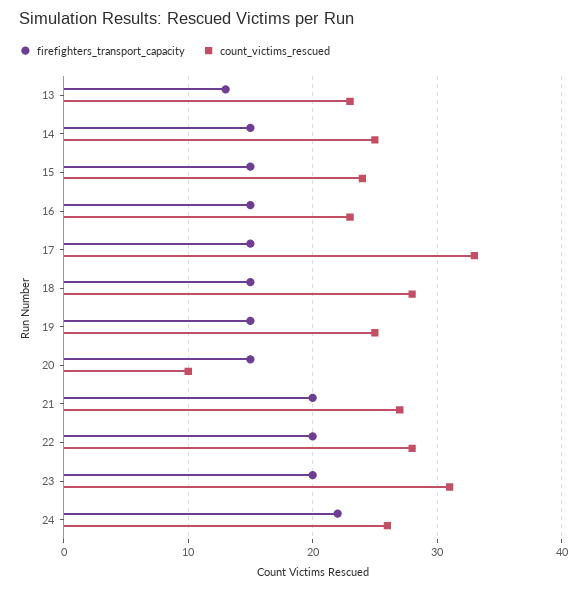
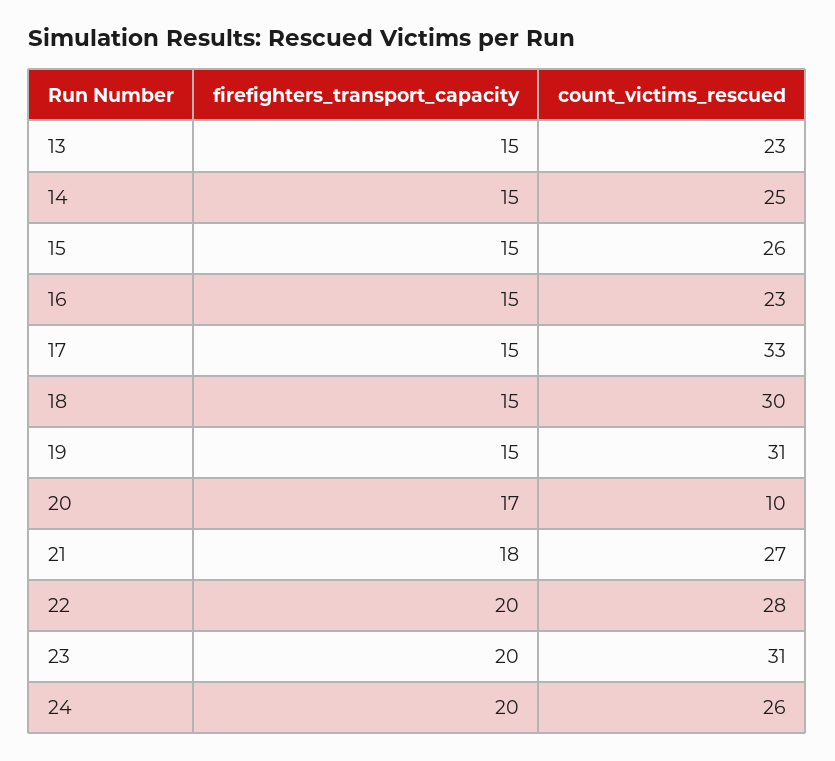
firefighters_transport_capacity, 13: 13 -> 15
count_victims_rescued, 15: 24 -> 26
count_victims_rescued, 18: 28 -> 30
count_victims_rescued, 19: 25 -> 31
firefighters_transport_capacity, 20: 15 -> 17
firefighters_transport_capacity, 21: 20 -> 18
firefighters_transport_capacity, 24: 22 -> 20

